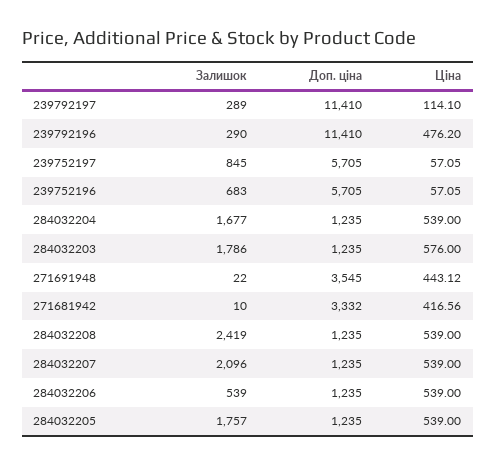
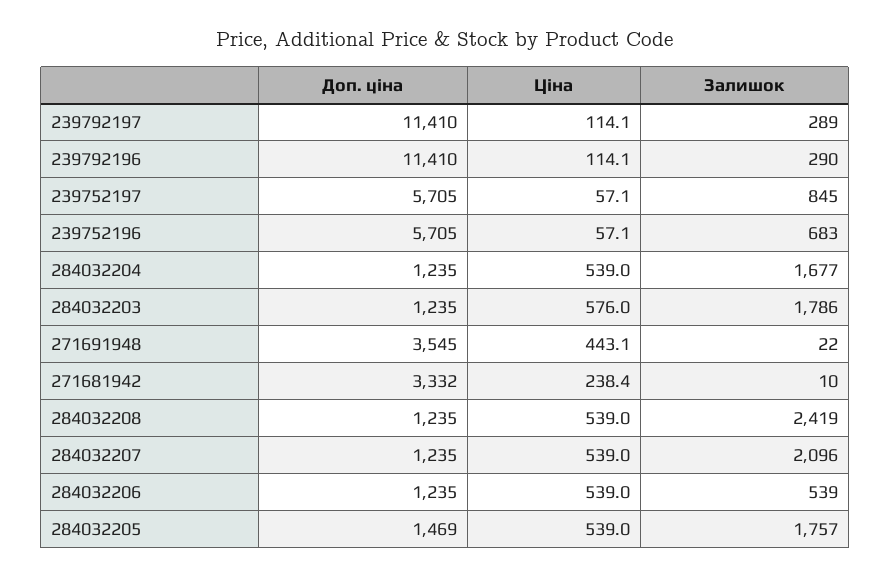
Ціна, 239792196: 476.2 -> 114.1
Ціна, 271681942: 416.56 -> 238.4
Доп. ціна, 284032205: 1235 -> 1469

